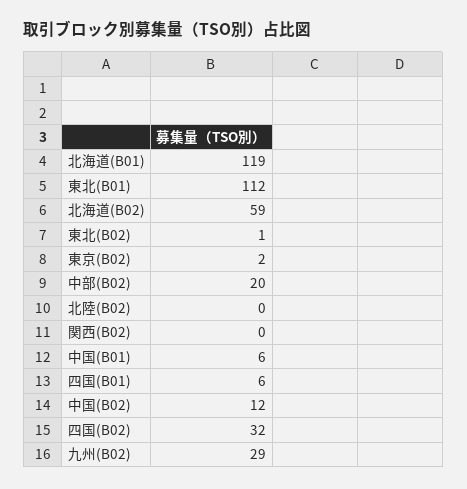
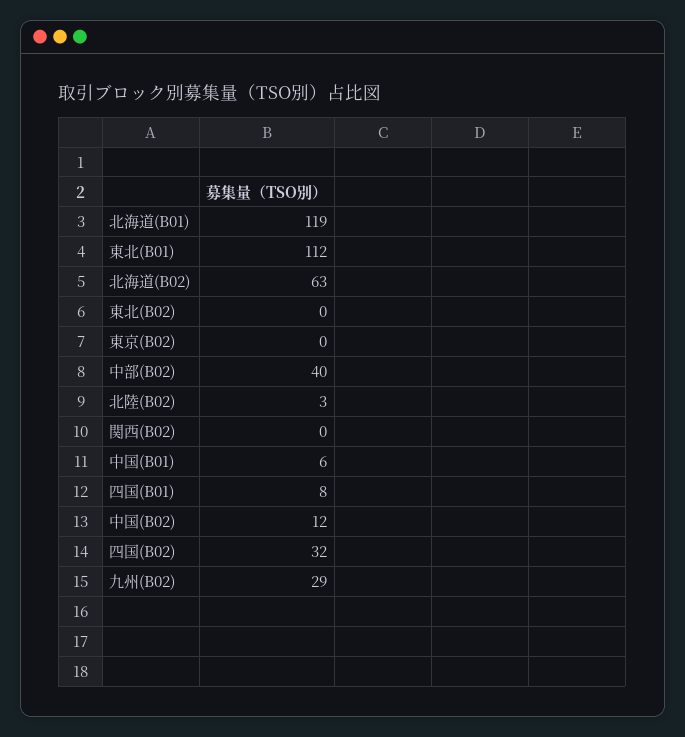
北海道(B02): 59 -> 63
東北(B02): 1 -> 0
東京(B02): 2 -> 0
中部(B02): 20 -> 40
北陸(B02): 0 -> 3
四国(B01): 6 -> 8

